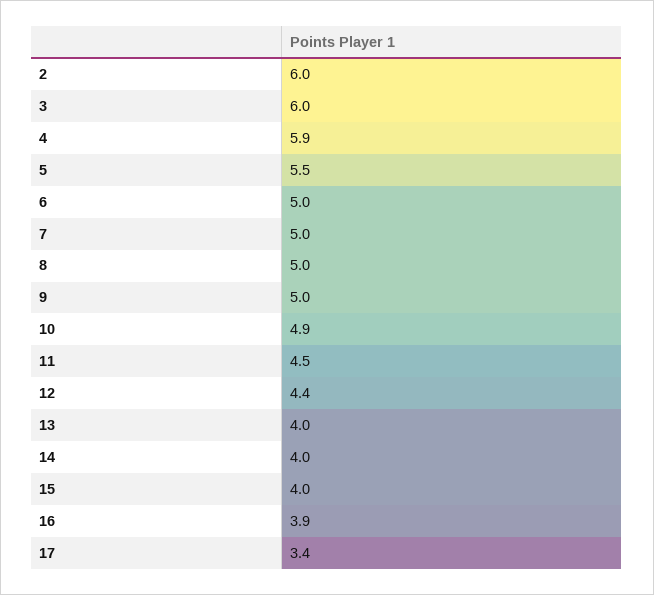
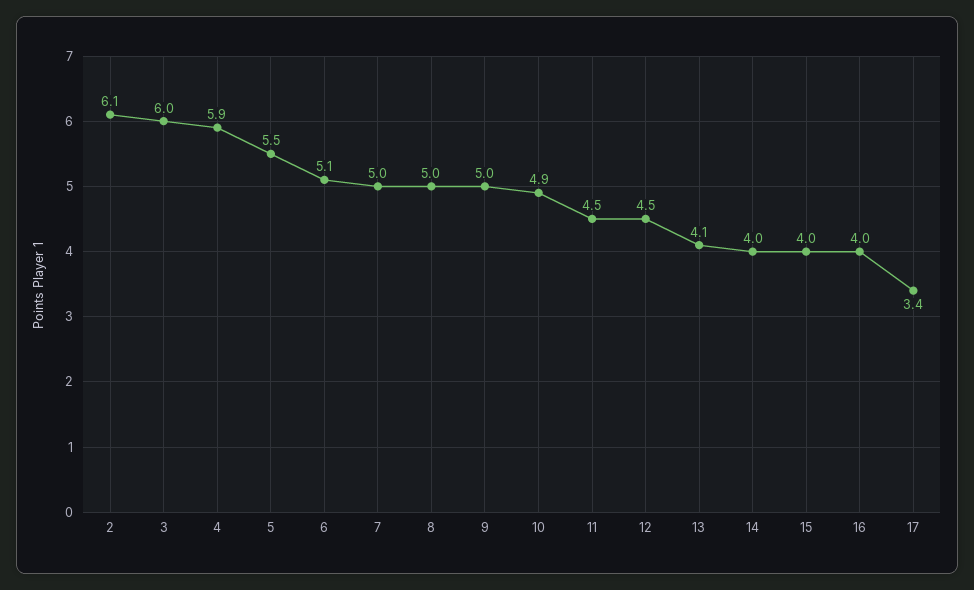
2: 6 -> 6.1
6: 5 -> 5.1
12: 4.4 -> 4.5
13: 4 -> 4.1
16: 3.9 -> 4

